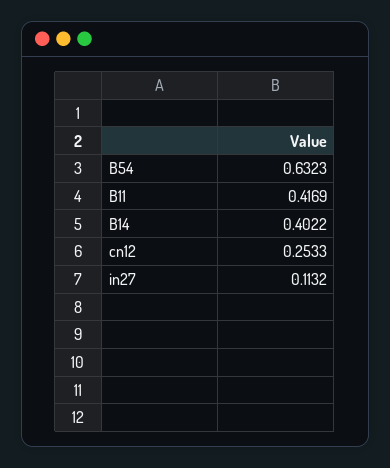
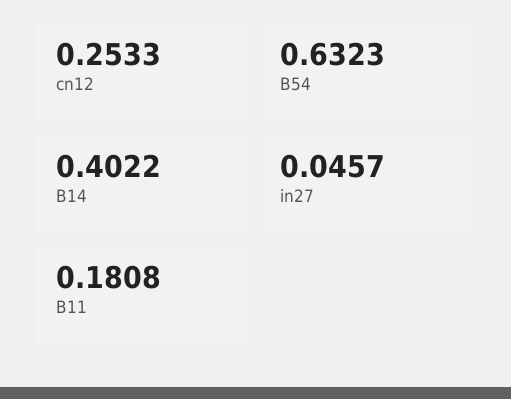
B11: 0.4169 -> 0.1808
in27: 0.1132 -> 0.0457

